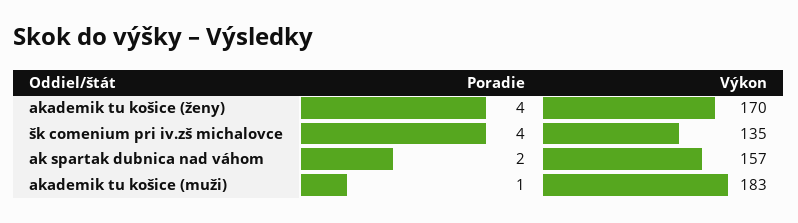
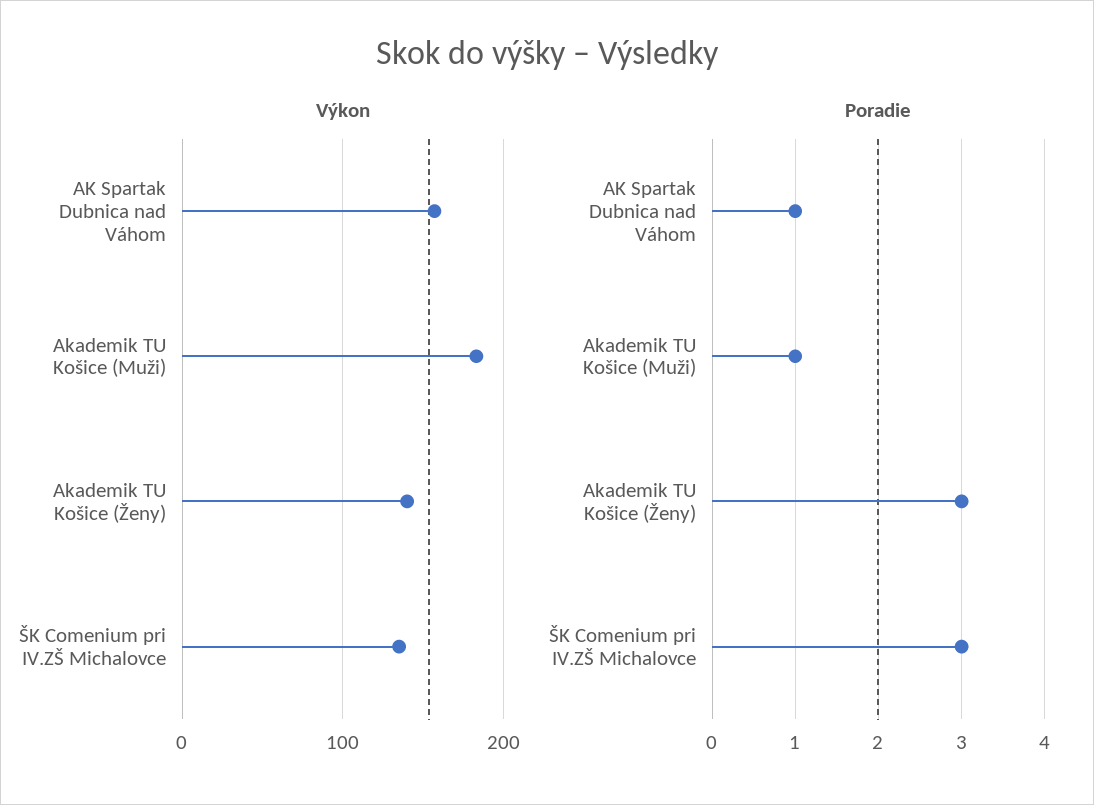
Poradie, akademik tu košice (ženy): 4 -> 3
Výkon, akademik tu košice (ženy): 170 -> 140
Poradie, šk comenium pri iv.zš michalovce: 4 -> 3
Poradie, ak spartak dubnica nad váhom: 2 -> 1

